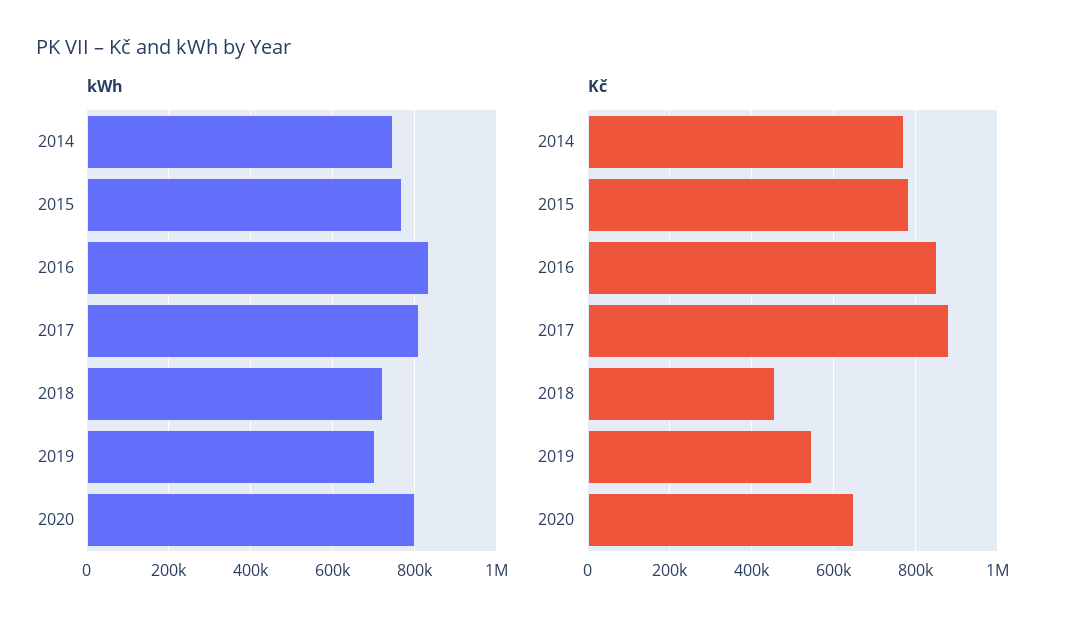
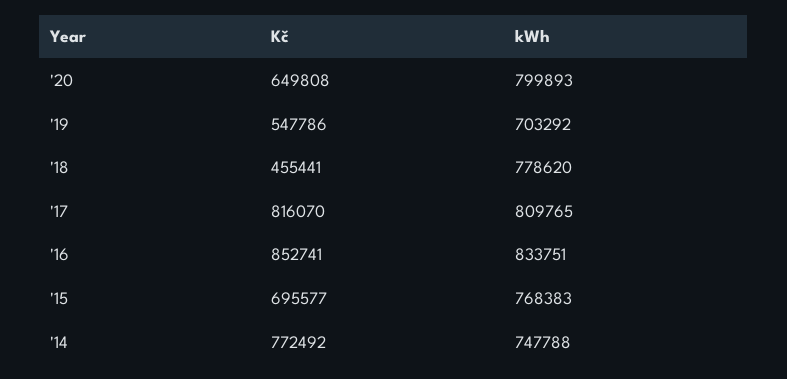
kWh, 2018: 720000 -> 778620
Kč, 2015: 780000 -> 695577
Kč, 2017: 880000 -> 816070

